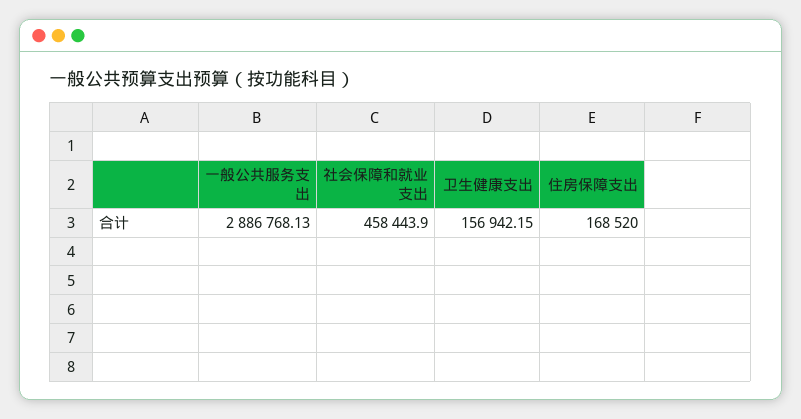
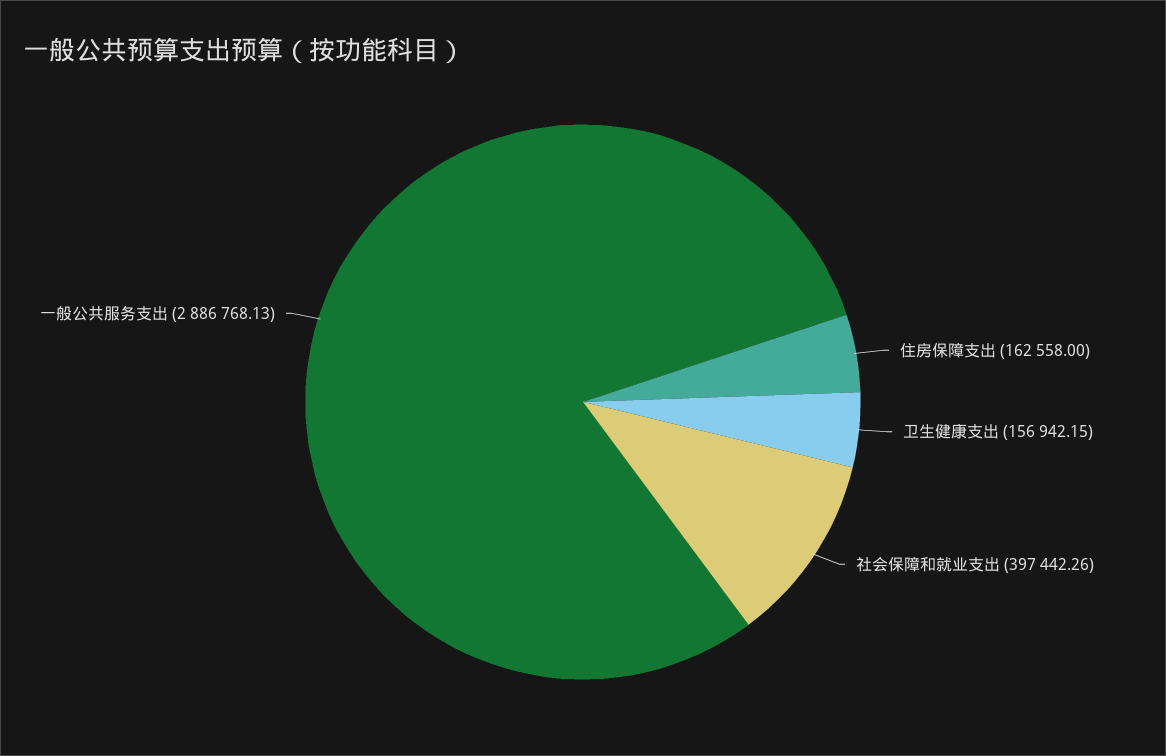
社会保障和就业支出: 458443.9 -> 397442.26
住房保障支出: 168520 -> 162558

